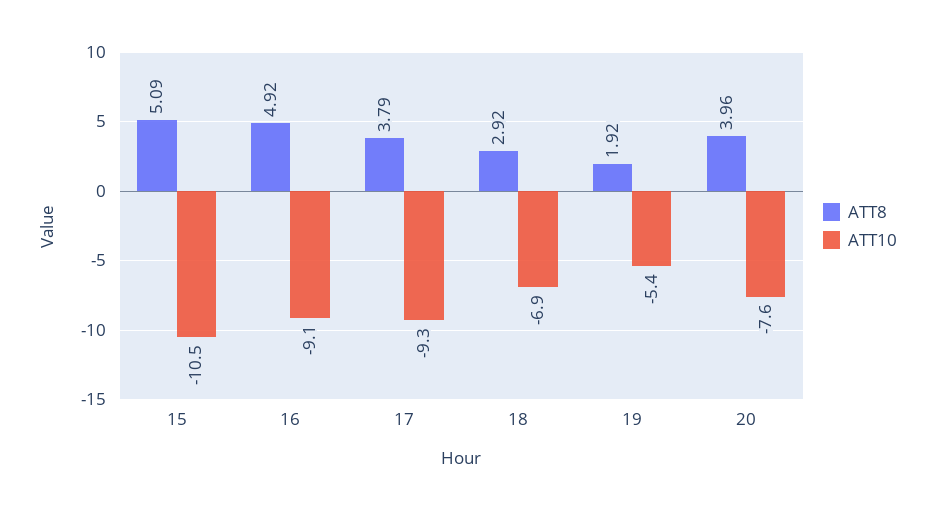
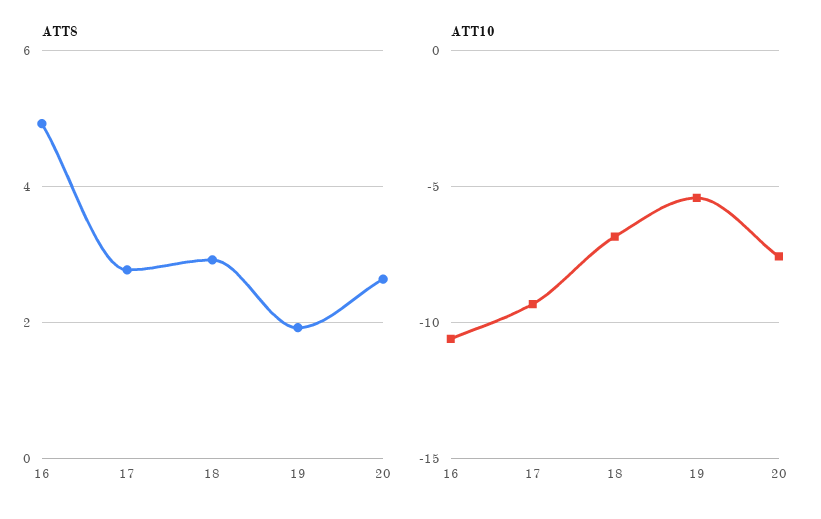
ATT8, 15: 5.09 -> none
ATT10, 15: -10.5 -> none
ATT10, 16: -9.1 -> -10.5
ATT8, 17: 3.79 -> 2.8
ATT8, 20: 3.96 -> 2.6

